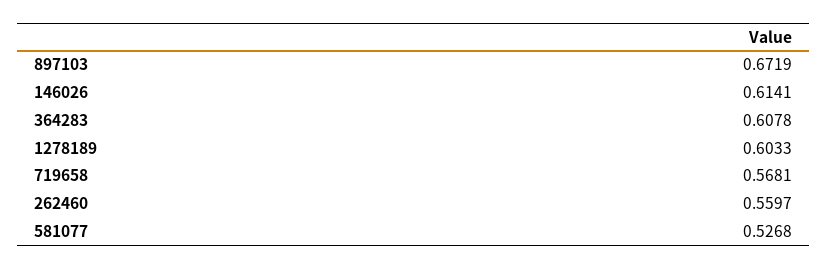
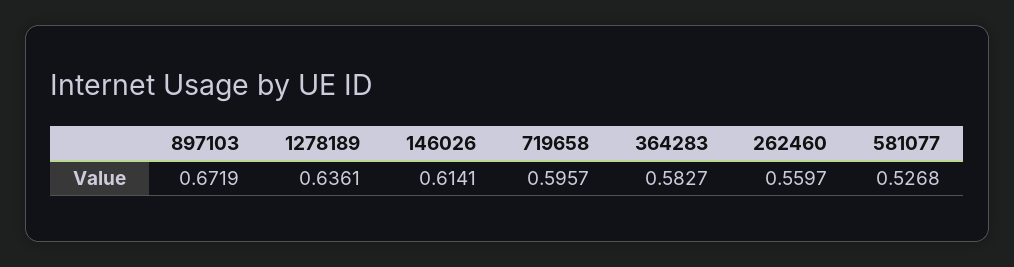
364283: 0.6078 -> 0.5827
1278189: 0.6033 -> 0.6361
719658: 0.5681 -> 0.5957

